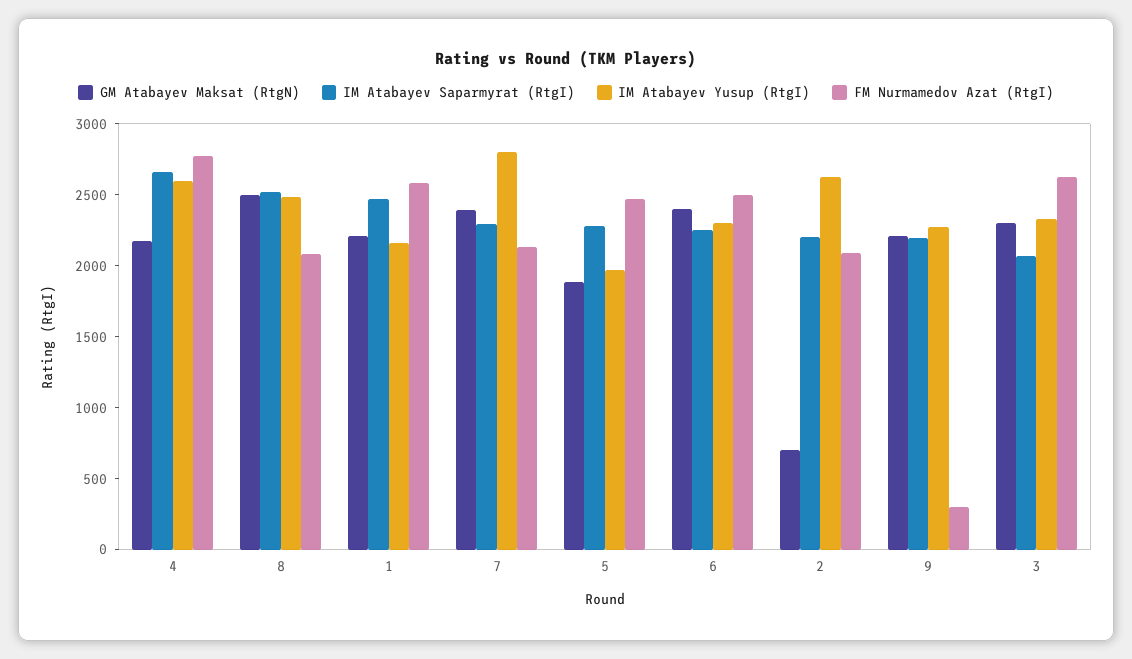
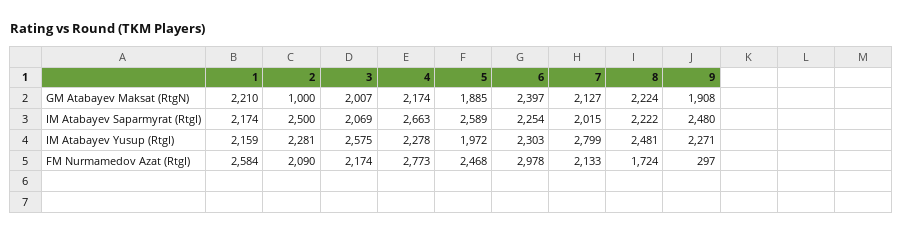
IM Atabayev Yusup (RtgI), 4: 2600 -> 2278
GM Atabayev Maksat (RtgN), 8: 2500 -> 2224
IM Atabayev Saparmyrat (RtgI), 8: 2500 -> 2222
FM Nurmamedov Azat (RtgI), 8: 2100 -> 1724
IM Atabayev Saparmyrat (RtgI), 1: 2500 -> 2174
GM Atabayev Maksat (RtgN), 7: 2400 -> 2127
IM Atabayev Saparmyrat (RtgI), 7: 2300 -> 2015
IM Atabayev Saparmyrat (RtgI), 5: 2300 -> 2589
FM Nurmamedov Azat (RtgI), 6: 2500 -> 2978
GM Atabayev Maksat (RtgN), 2: 700 -> 1000
IM Atabayev Saparmyrat (RtgI), 2: 2200 -> 2500
IM Atabayev Yusup (RtgI), 2: 2600 -> 2281
GM Atabayev Maksat (RtgN), 9: 2200 -> 1908
IM Atabayev Saparmyrat (RtgI), 9: 2200 -> 2480
GM Atabayev Maksat (RtgN), 3: 2300 -> 2007
IM Atabayev Yusup (RtgI), 3: 2300 -> 2575
FM Nurmamedov Azat (RtgI), 3: 2600 -> 2174

